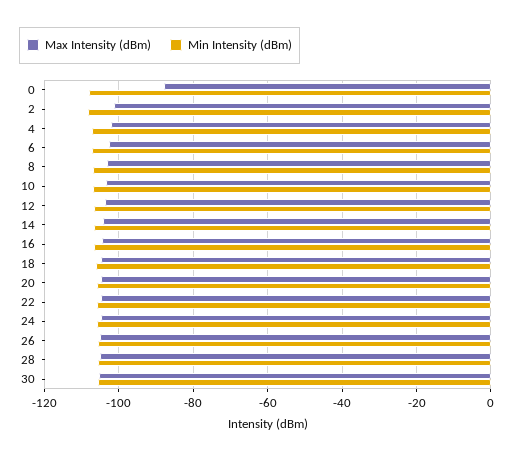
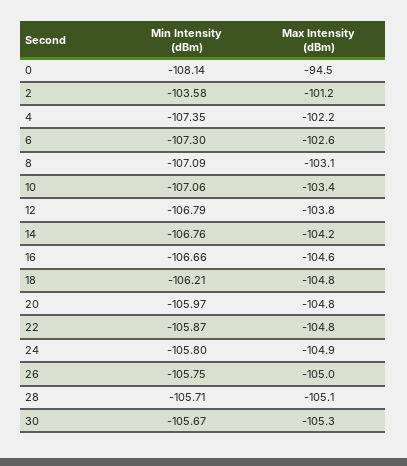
Max Intensity (dBm), 0: -88 -> -94.5
Min Intensity (dBm), 2: -108 -> -103.58

